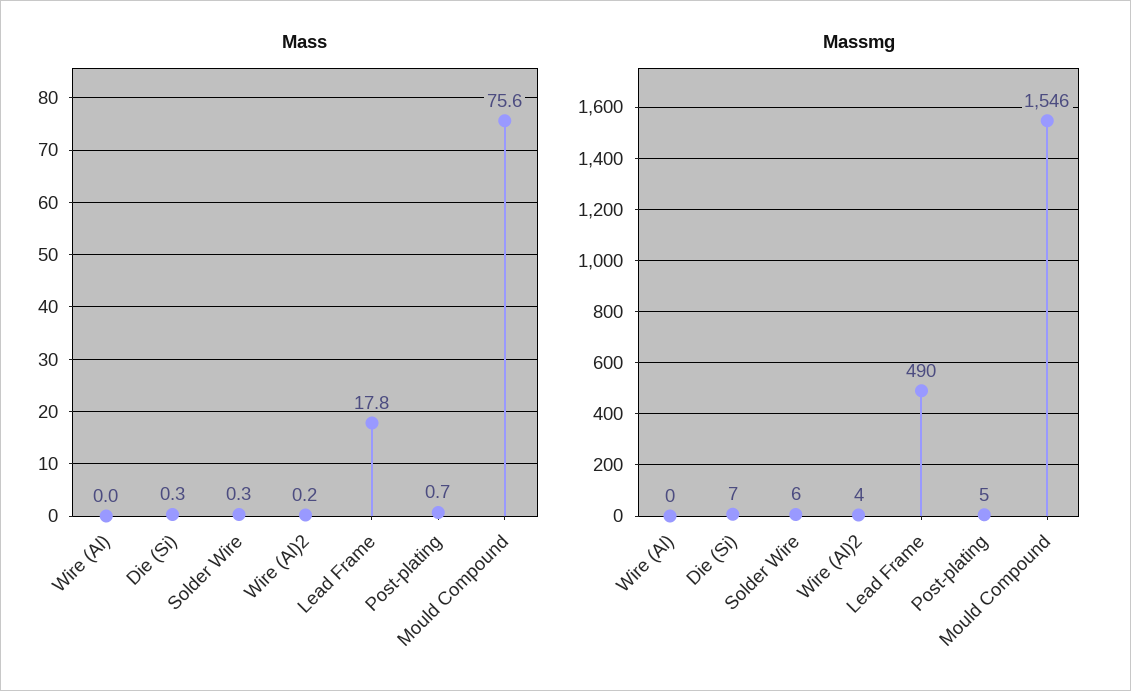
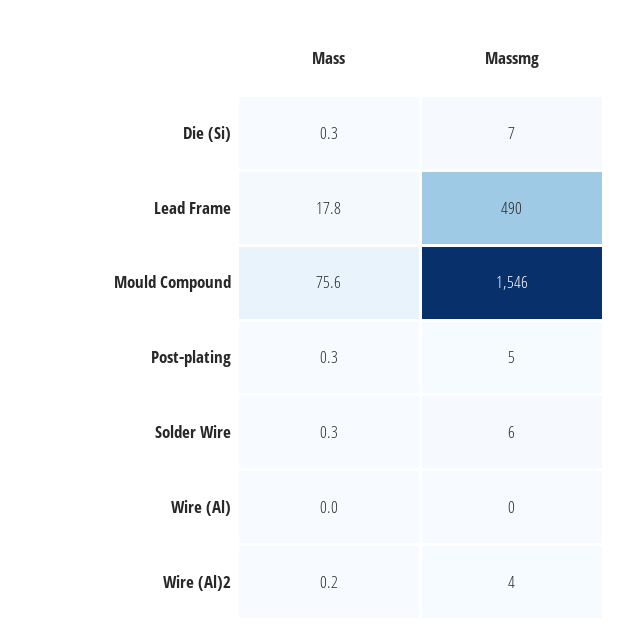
Mass, Post-plating: 0.7 -> 0.3

